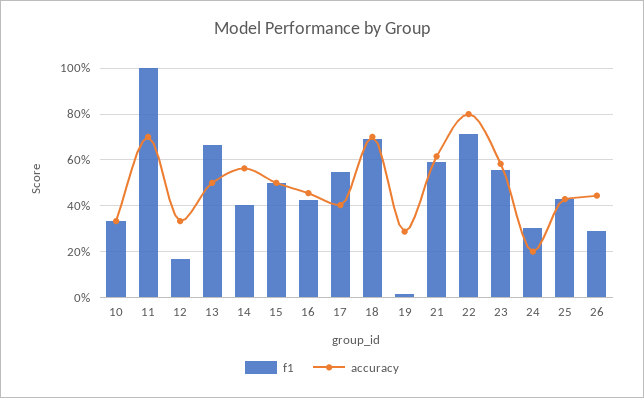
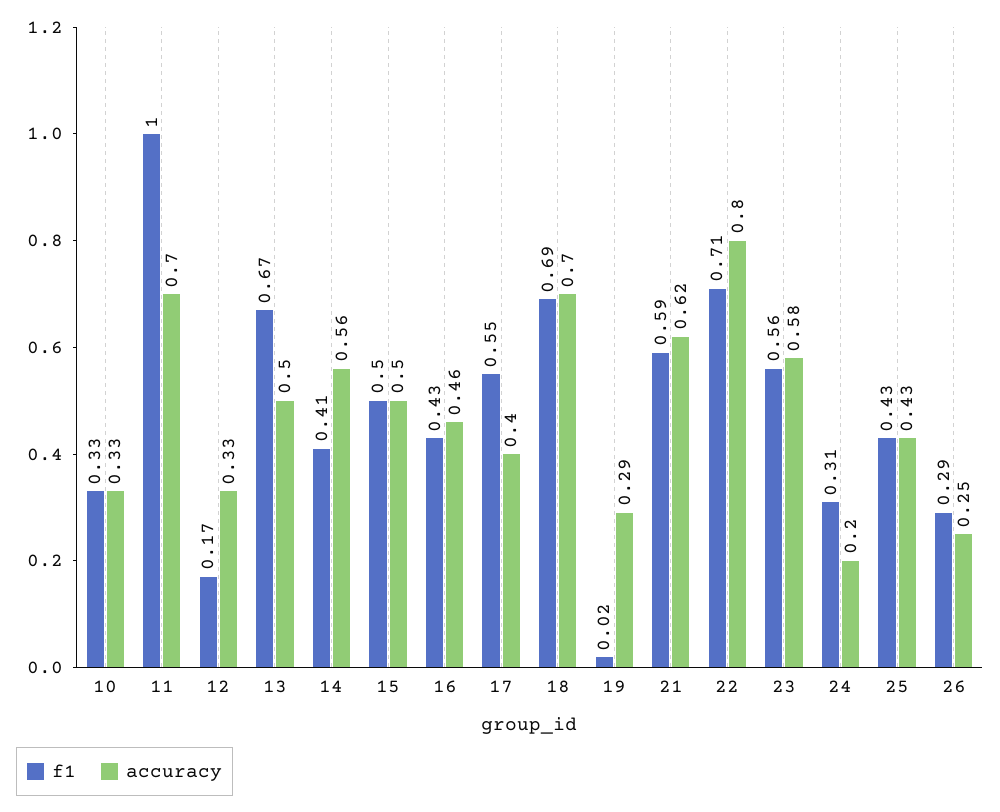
accuracy, 26: 0.45 -> 0.25

